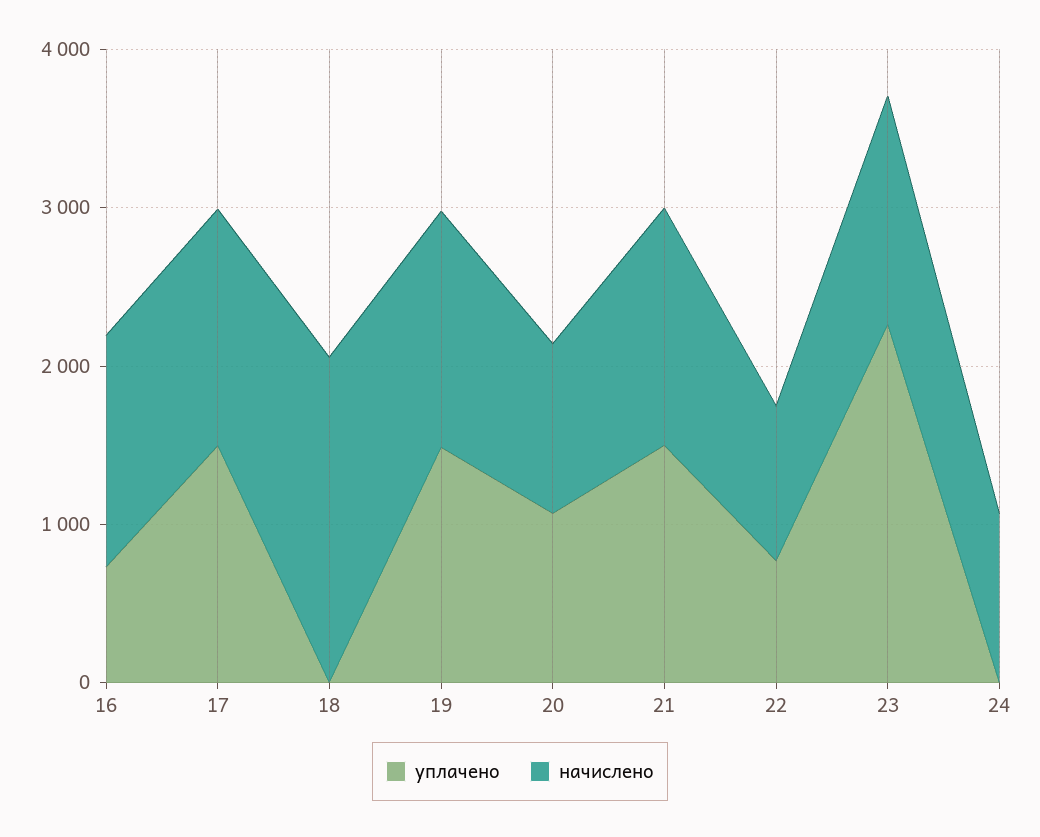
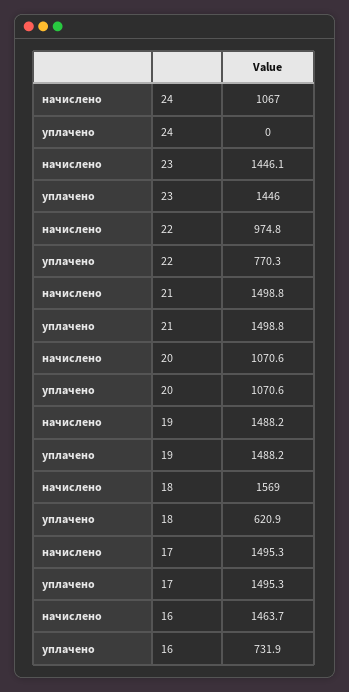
уплачено, 18: 0 -> 620.9
начислено, 18: 2000 -> 1569
уплачено, 23: 2200 -> 1446

